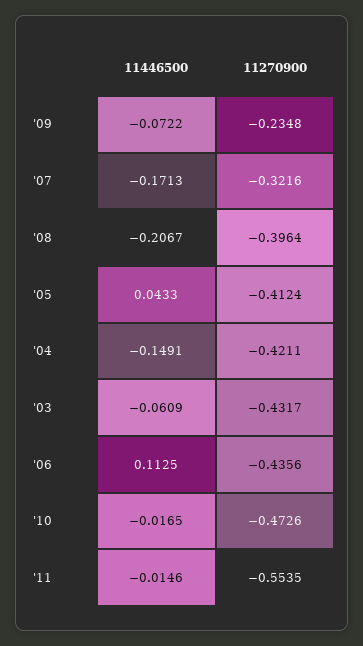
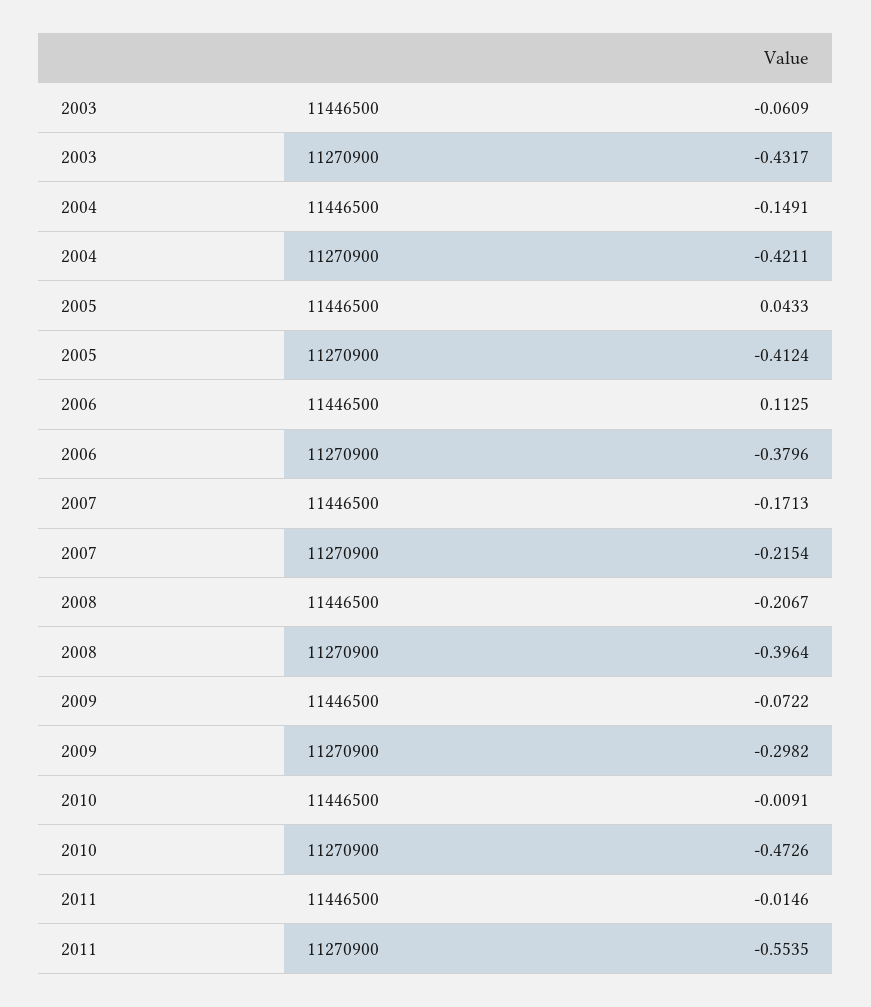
11270900, '09: -0.2348 -> -0.2982
11270900, '07: -0.3216 -> -0.2154
11270900, '06: -0.4356 -> -0.3796
11446500, '10: -0.0165 -> -0.0091

